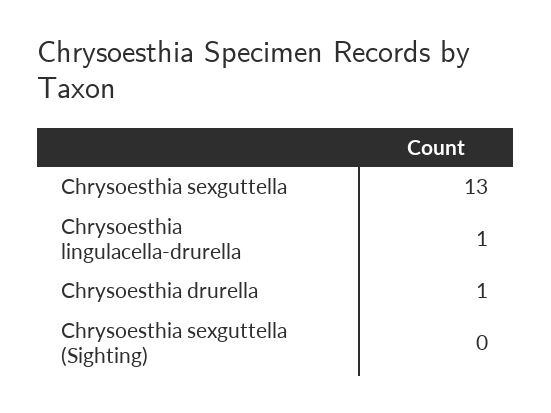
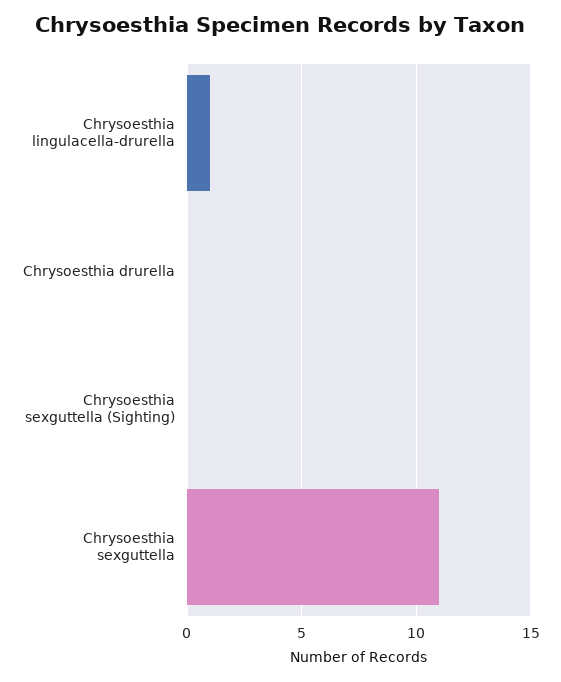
Chrysoesthia sexguttella: 13 -> 11
Chrysoesthia drurella: 1 -> 0

